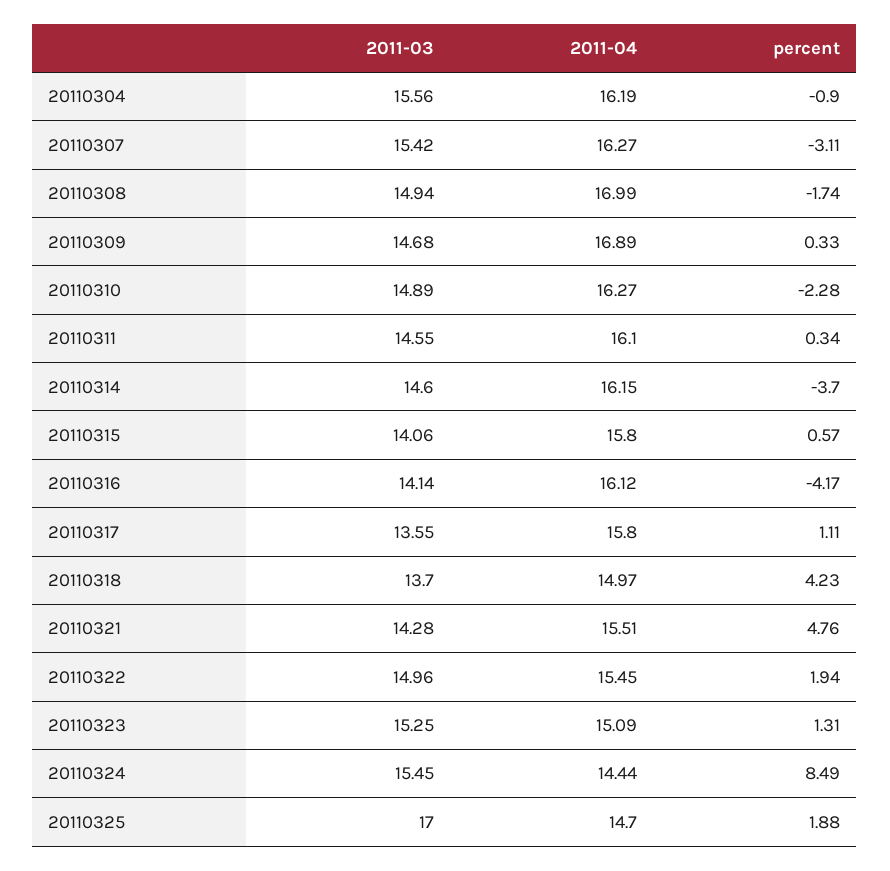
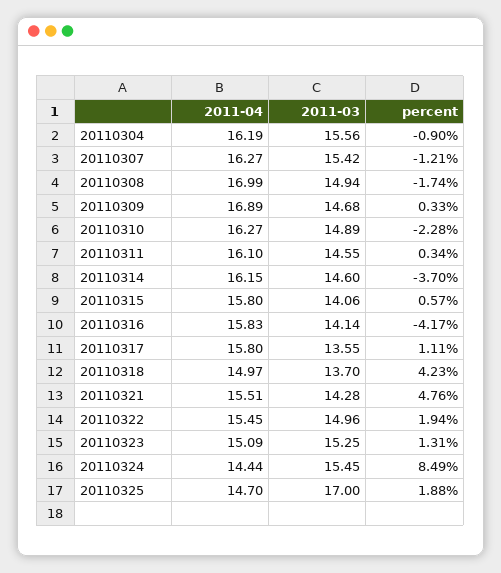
percent, 20110307: -3.11 -> -1.21
2011-04, 20110316: 16.12 -> 15.83

